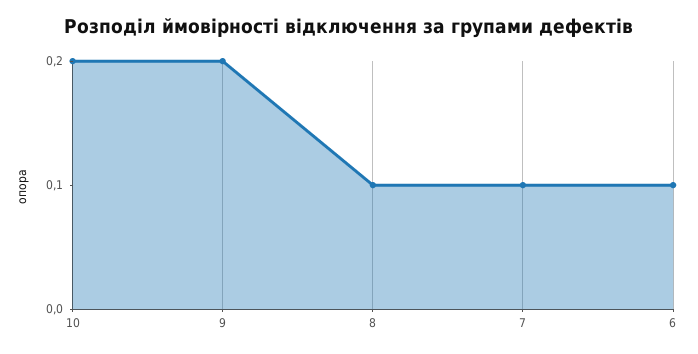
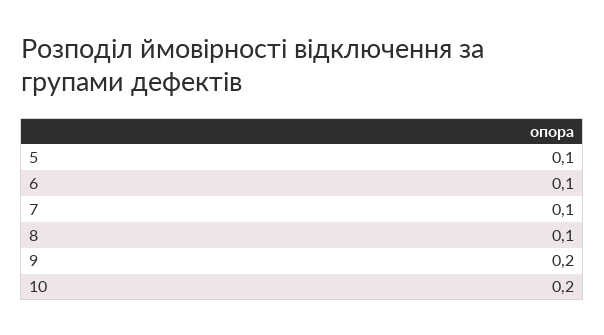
5: none -> 0.1

